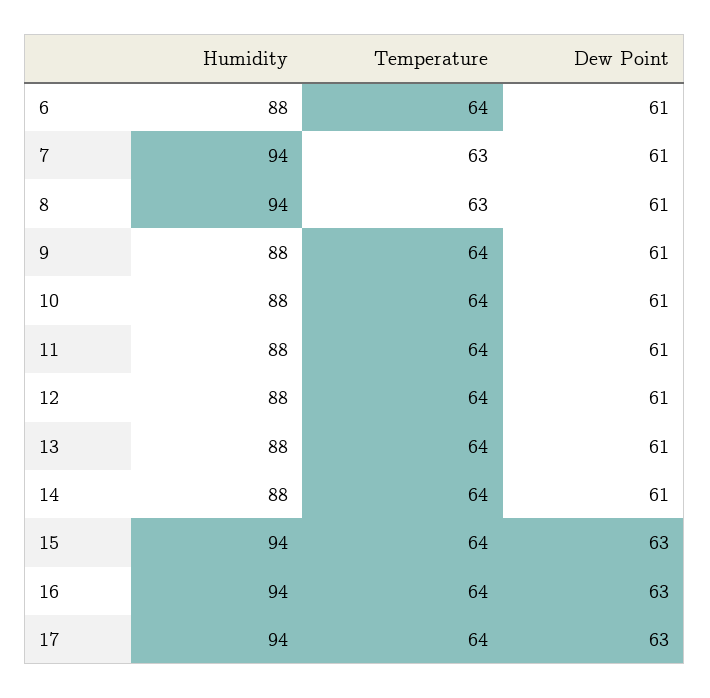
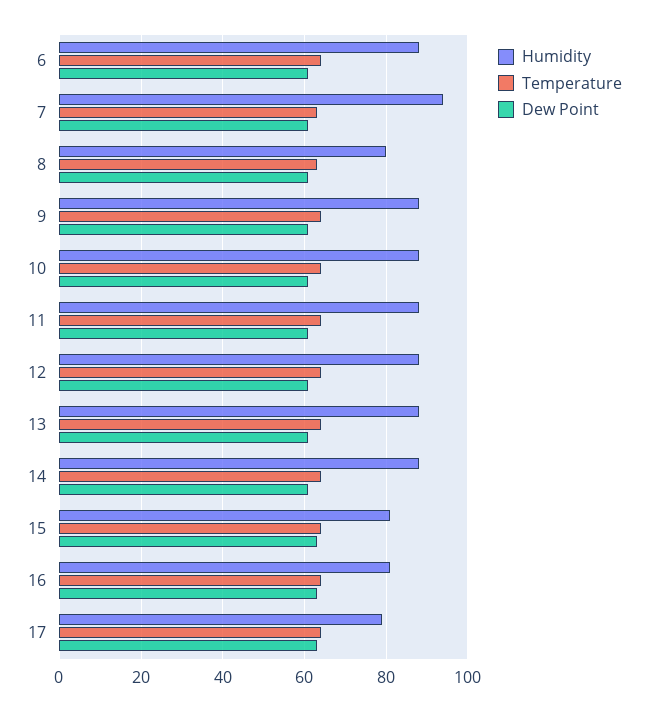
Humidity, 8: 94 -> 80
Humidity, 15: 94 -> 80
Humidity, 16: 94 -> 80
Humidity, 17: 94 -> 80

